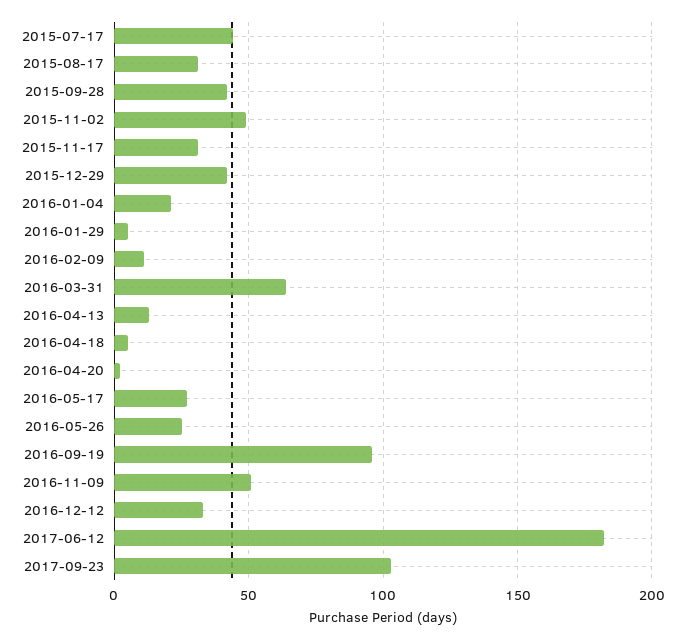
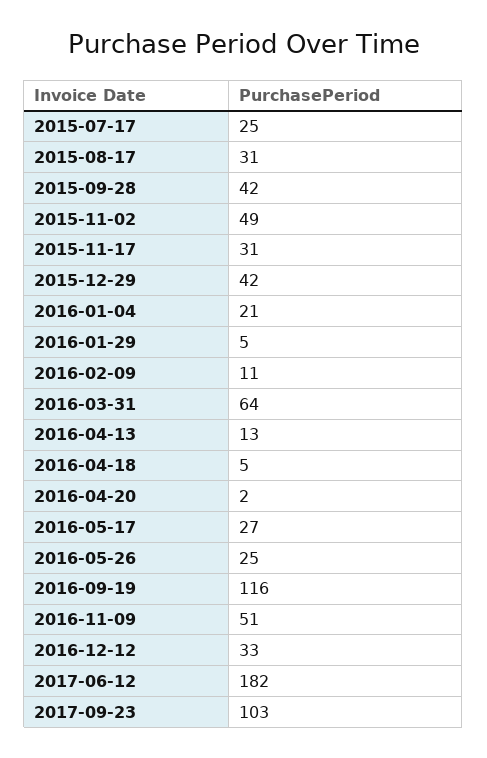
2015-07-17: 45 -> 25
2016-09-19: 95 -> 116

